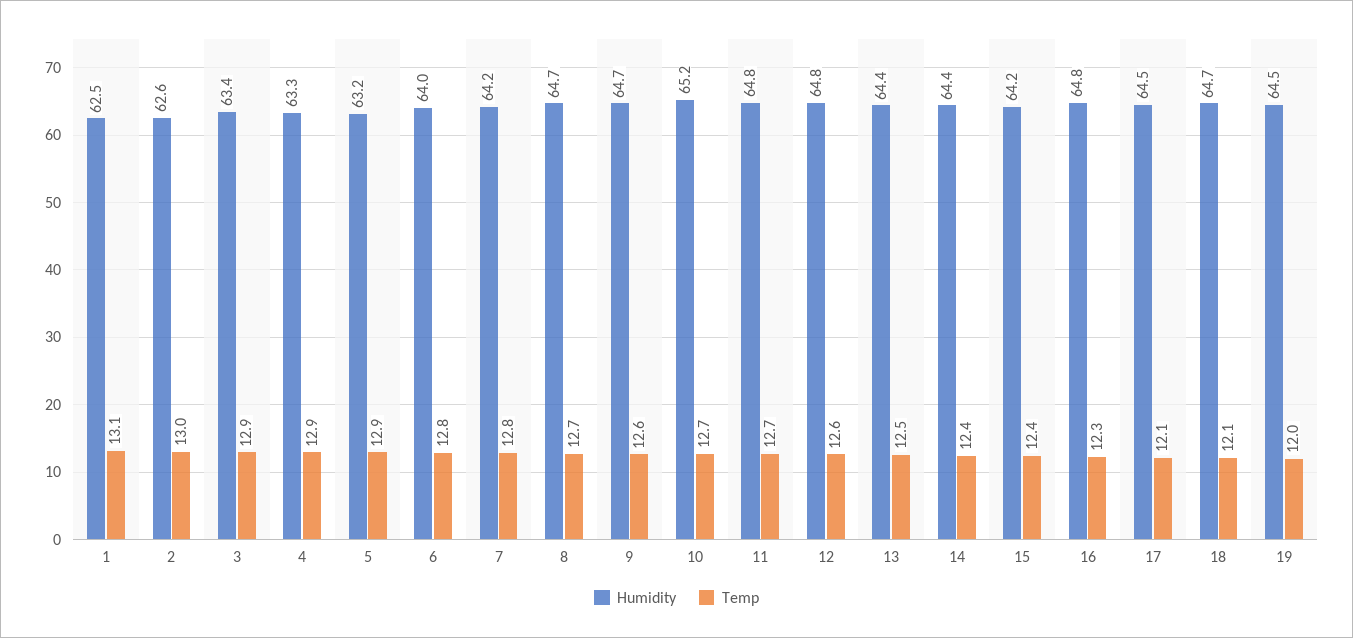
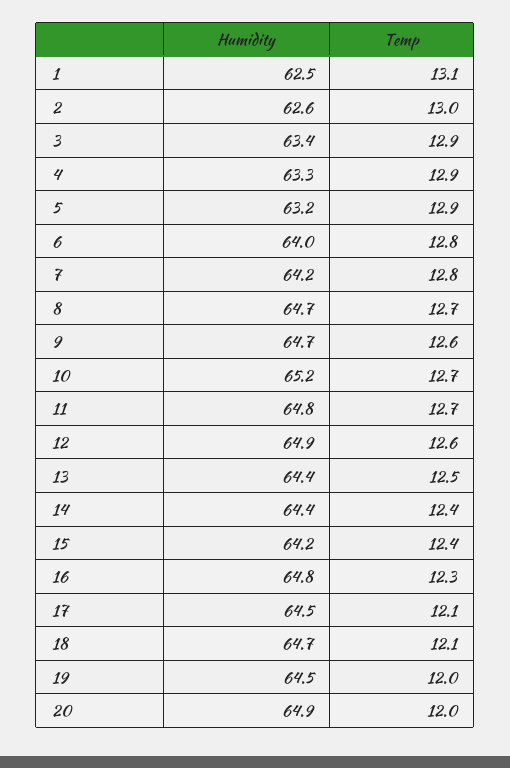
Humidity, 12: 64.8 -> 64.9
Humidity, 20: none -> 64.9
Temp, 20: none -> 12

